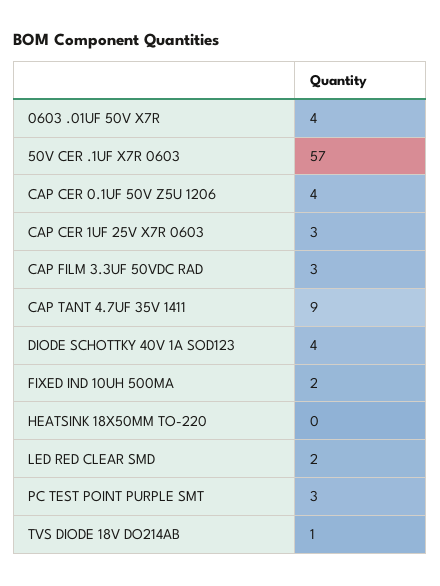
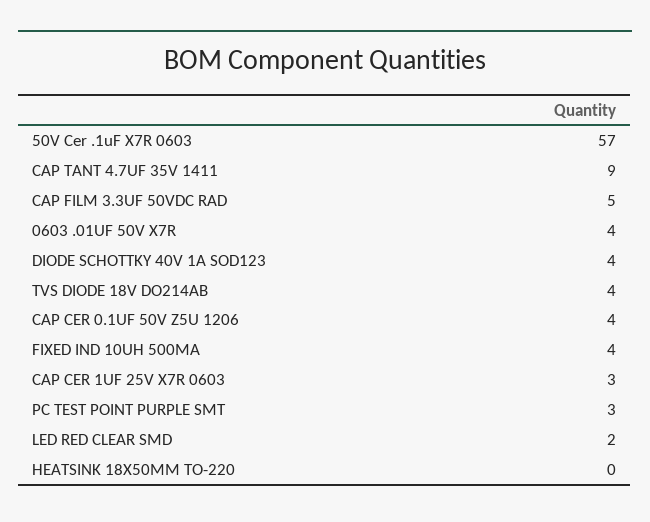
CAP FILM 3.3UF 50VDC RAD: 3 -> 5
FIXED IND 10UH 500MA: 2 -> 4
TVS DIODE 18V DO214AB: 1 -> 4

